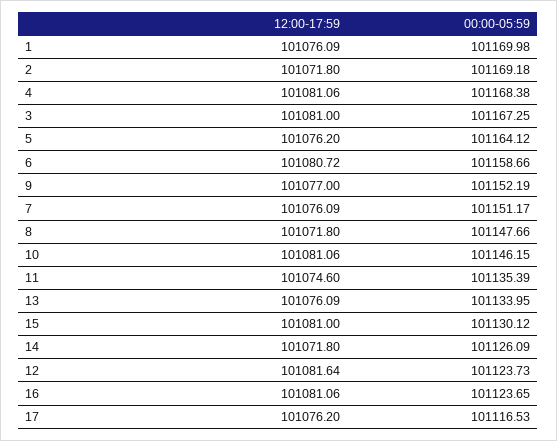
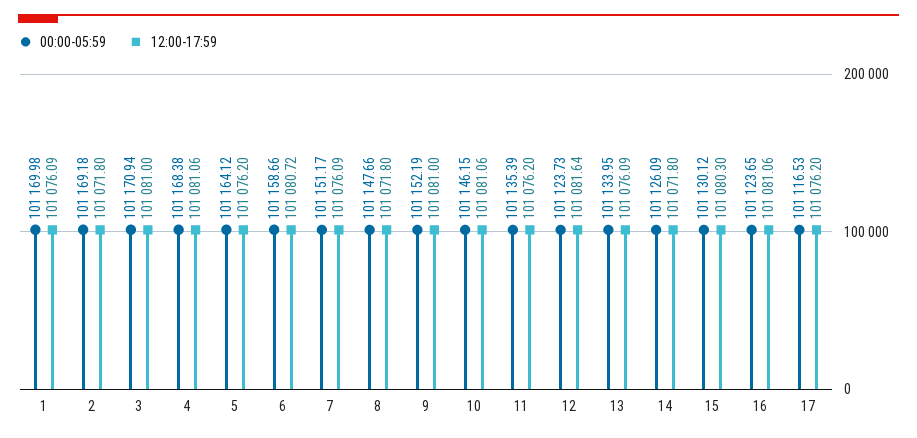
00:00-05:59, 3: 101167.25 -> 101170.94
12:00-17:59, 9: 101077 -> 101081
12:00-17:59, 11: 101074.6 -> 101076.2
12:00-17:59, 15: 101081 -> 101080.3

